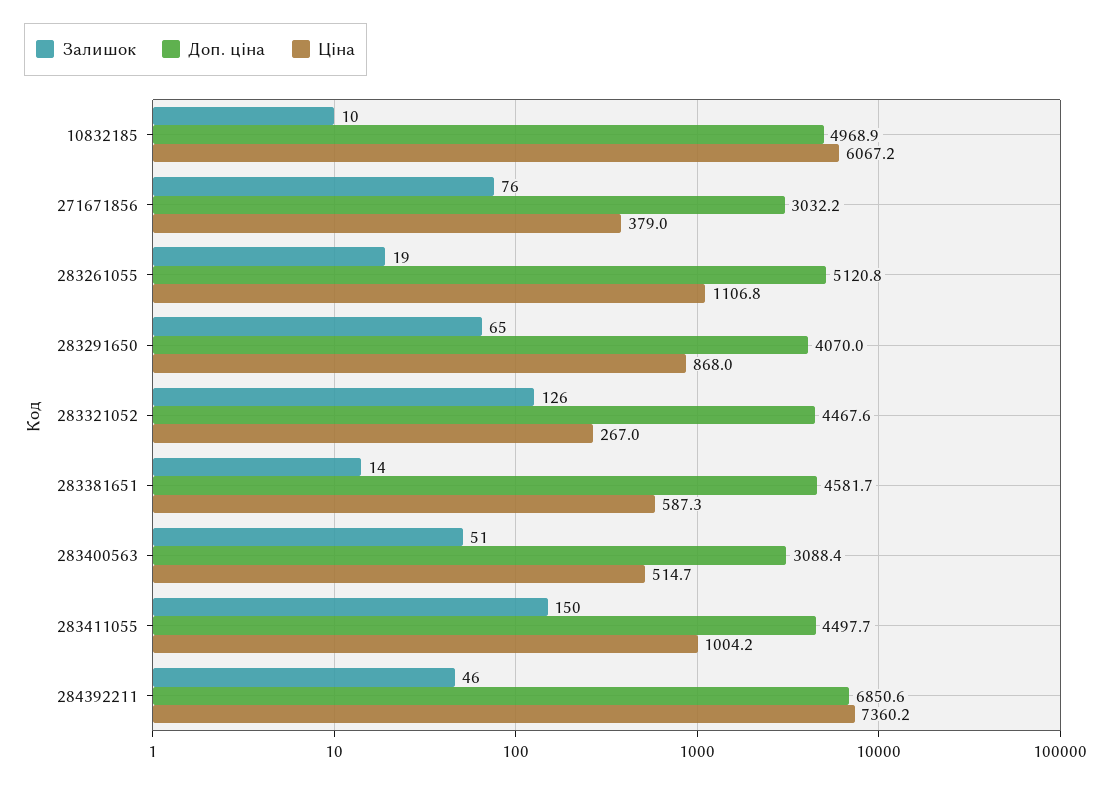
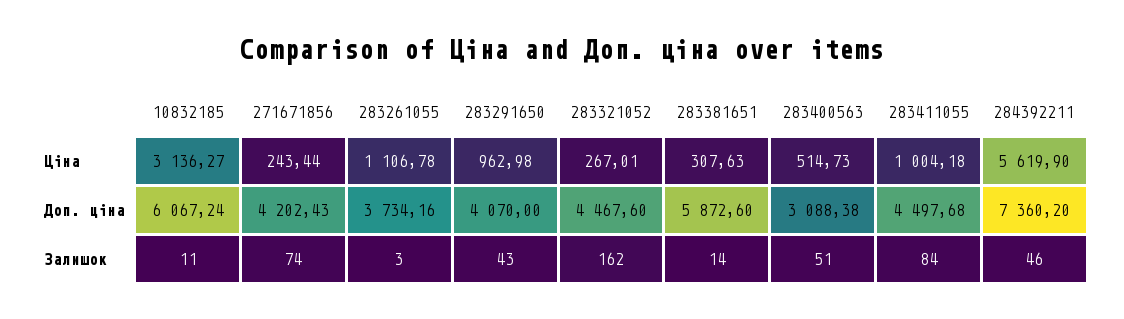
Залишок, 10832185: 10 -> 11
Доп. ціна, 10832185: 4968.9 -> 6067.24
Ціна, 10832185: 6067.2 -> 3136.27
Залишок, 271671856: 76 -> 74
Доп. ціна, 271671856: 3032.2 -> 4202.43
Ціна, 271671856: 379 -> 243.44
Залишок, 283261055: 19 -> 3
Доп. ціна, 283261055: 5120.8 -> 3734.16
Залишок, 283291650: 65 -> 43
Ціна, 283291650: 868 -> 962.98
Залишок, 283321052: 126 -> 162
Доп. ціна, 283381651: 4581.7 -> 5872.6
Ціна, 283381651: 587.3 -> 307.63
Залишок, 283411055: 150 -> 84
Доп. ціна, 284392211: 6850.6 -> 7360.2
Ціна, 284392211: 7360.2 -> 5619.9

